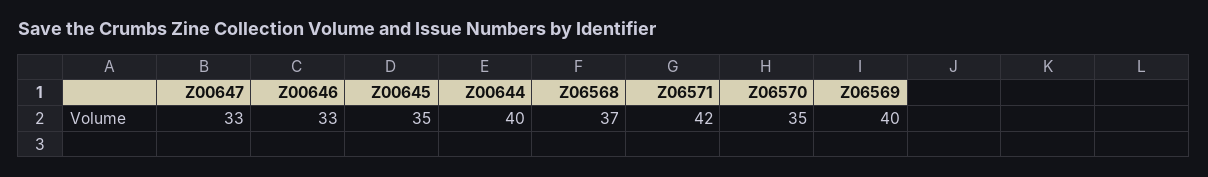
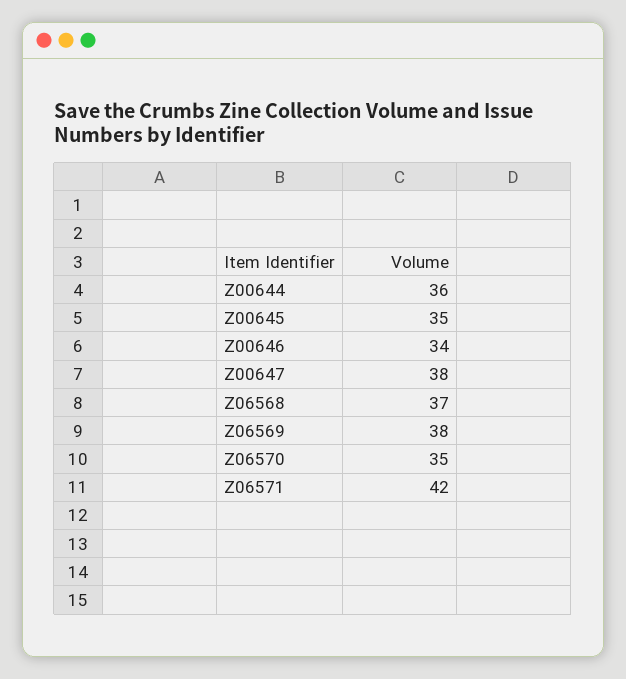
Z00647: 33 -> 38
Z00646: 33 -> 34
Z00644: 40 -> 36
Z06569: 40 -> 38

